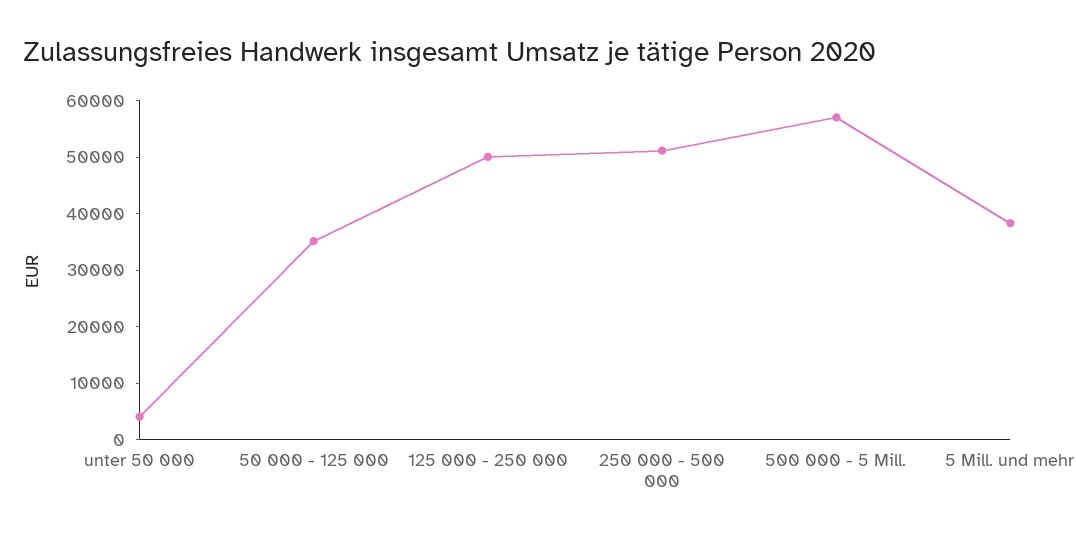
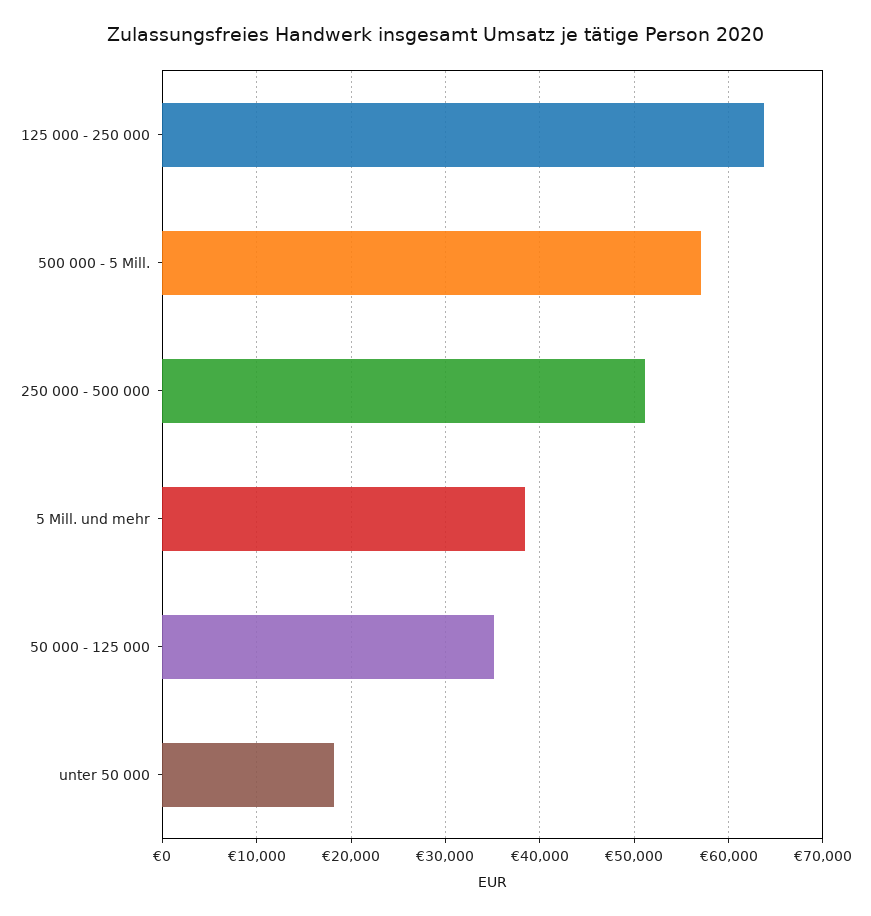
unter 50 000: 4000 -> 18000
125 000 - 250 000: 50000 -> 64000

